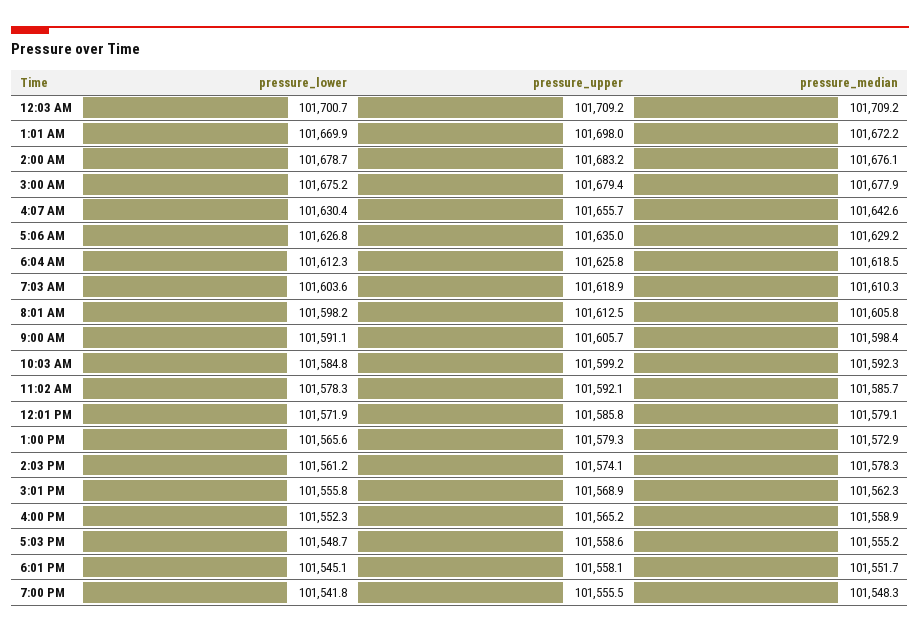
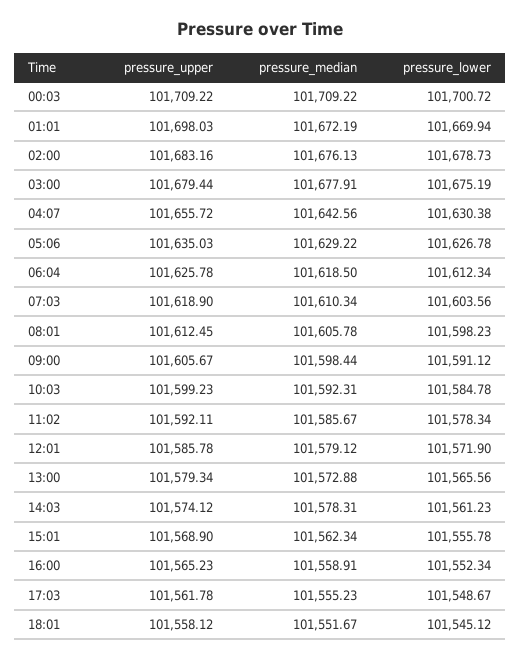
pressure_upper, 5:03 PM: 101558.6 -> 101561.78
pressure_lower, 7:00 PM: 101541.8 -> none
pressure_upper, 7:00 PM: 101555.5 -> none
pressure_median, 7:00 PM: 101548.3 -> none

